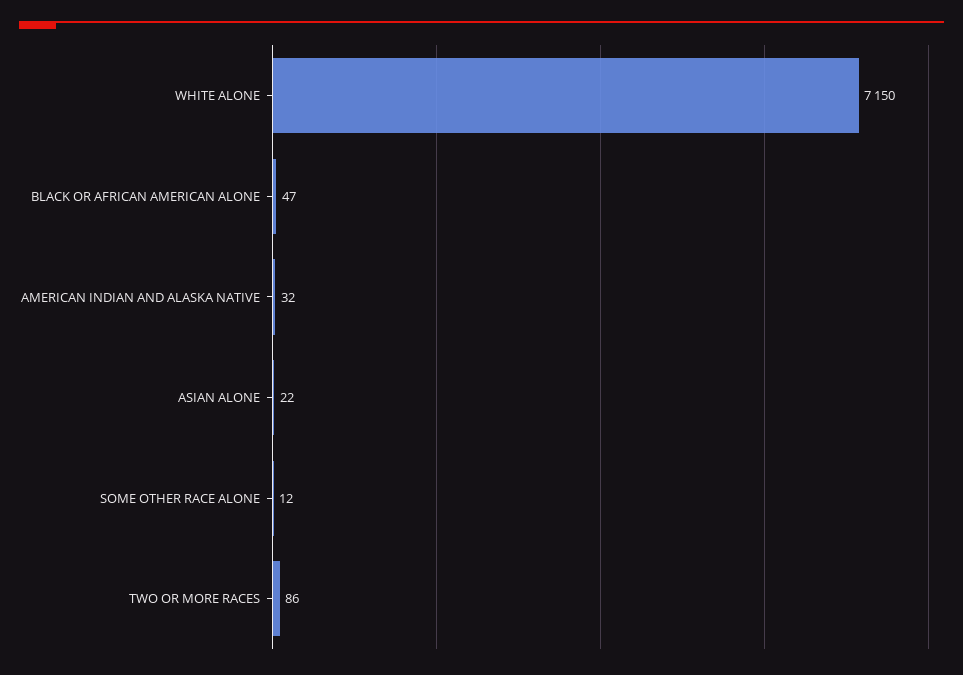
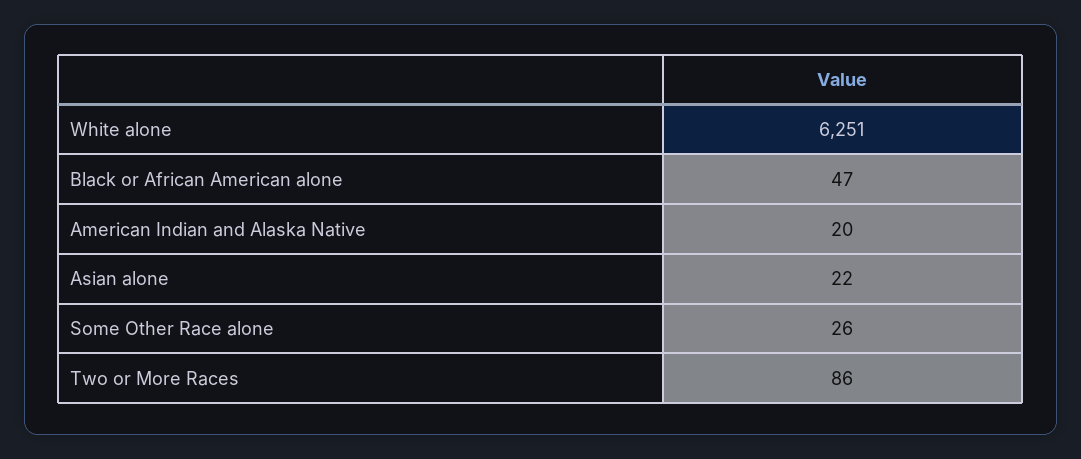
WHITE ALONE: 7150 -> 6251
AMERICAN INDIAN AND ALASKA NATIVE: 32 -> 20
SOME OTHER RACE ALONE: 12 -> 26

